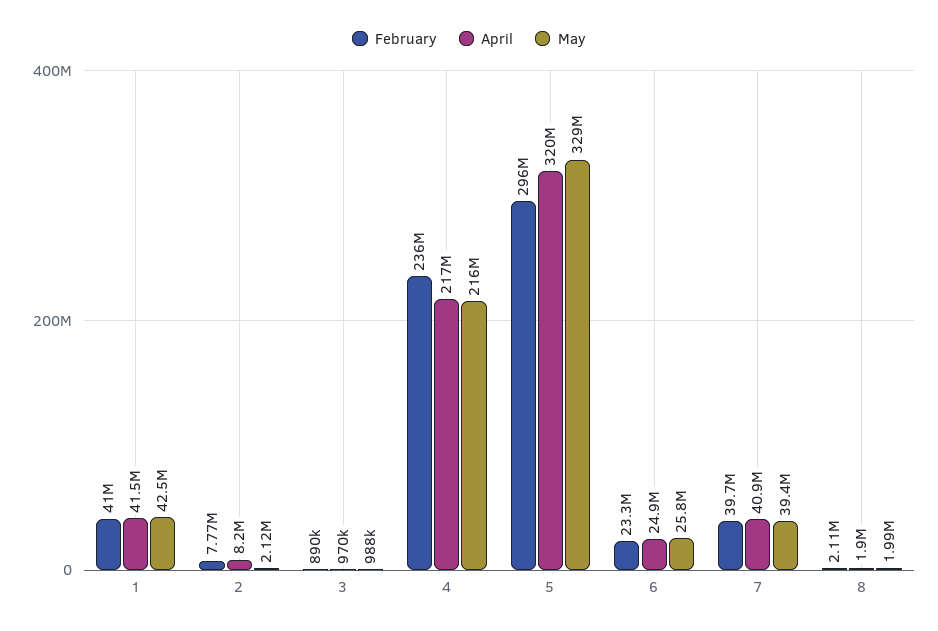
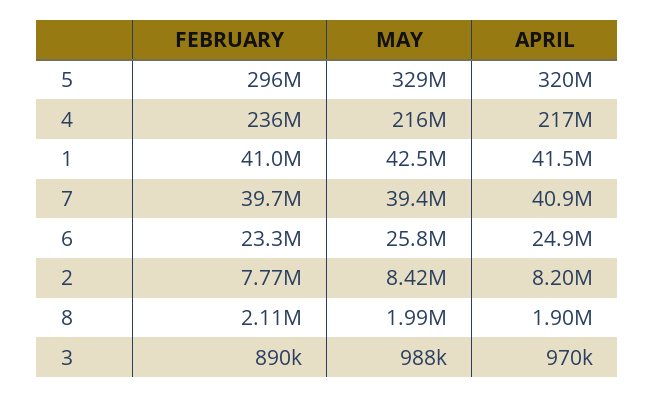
May, 2: 2120000 -> 8420000

